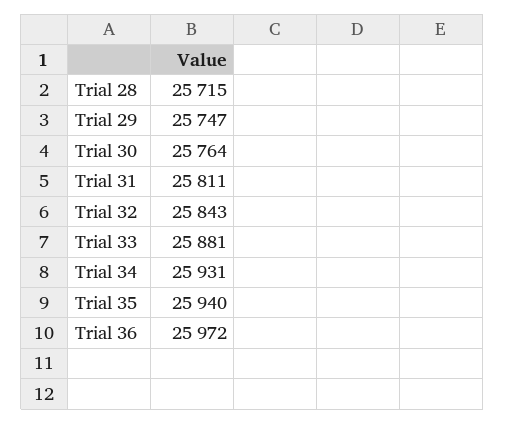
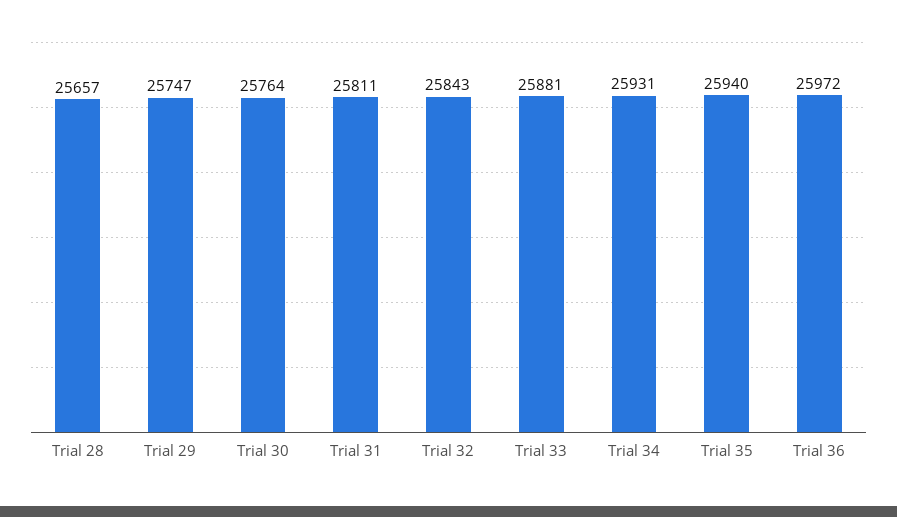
Trial 28: 25715 -> 25657

